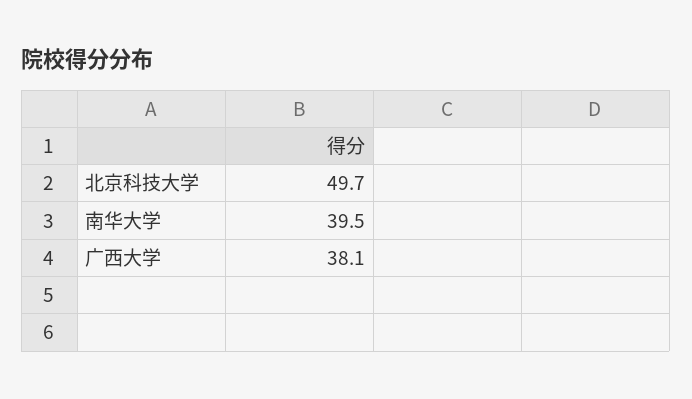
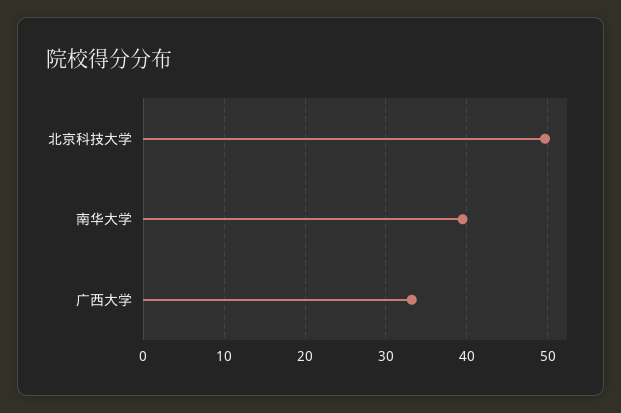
广西大学: 38.1 -> 33

